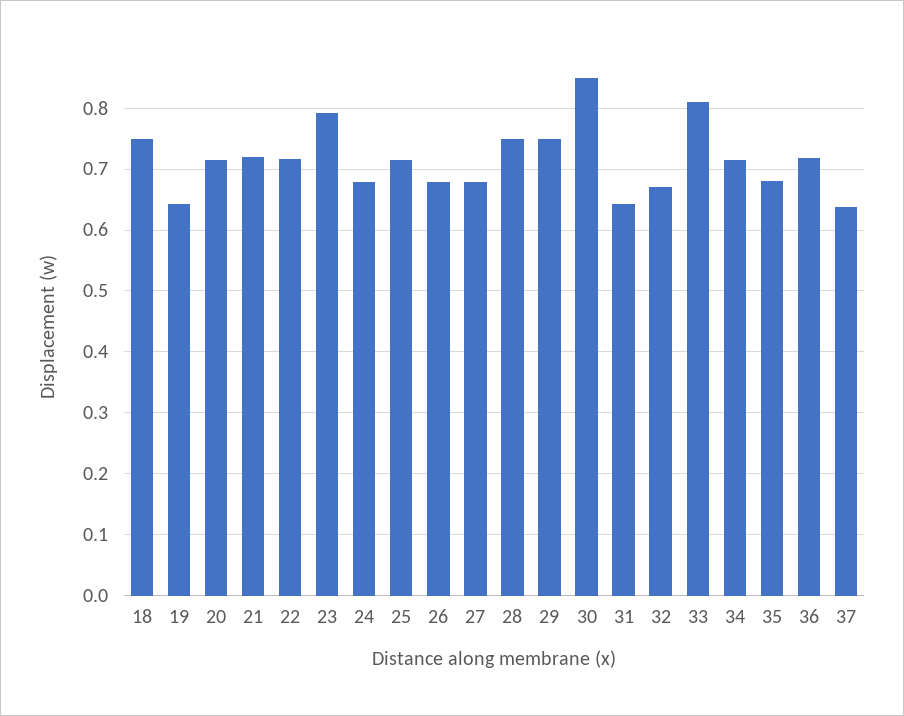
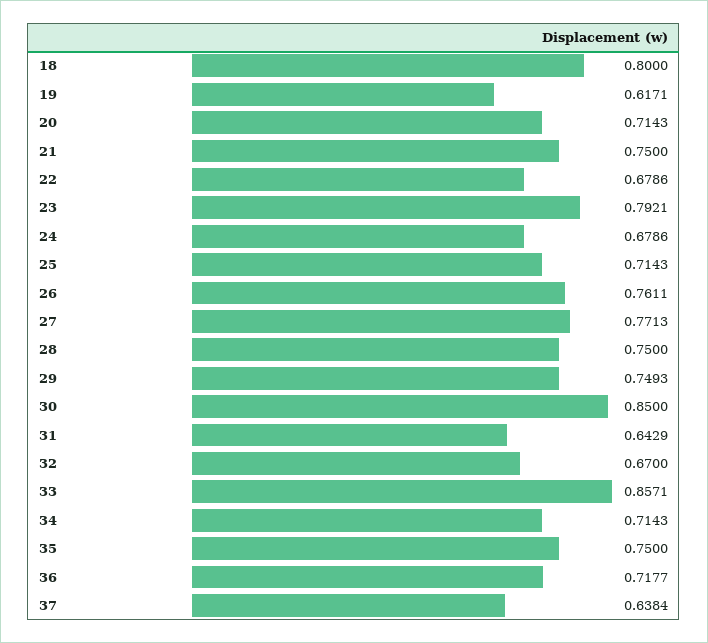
18: 0.75 -> 0.8
19: 0.64 -> 0.6171
21: 0.72 -> 0.75
22: 0.72 -> 0.6786
26: 0.68 -> 0.7611
27: 0.68 -> 0.7713
33: 0.81 -> 0.8571
35: 0.68 -> 0.75

